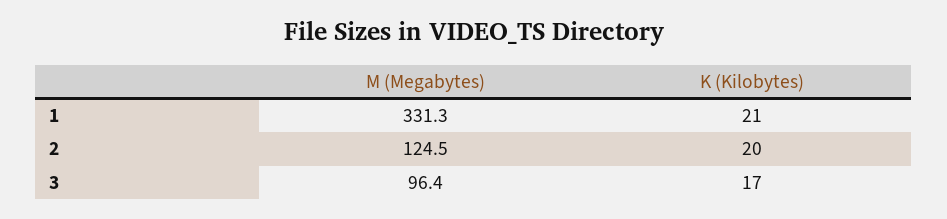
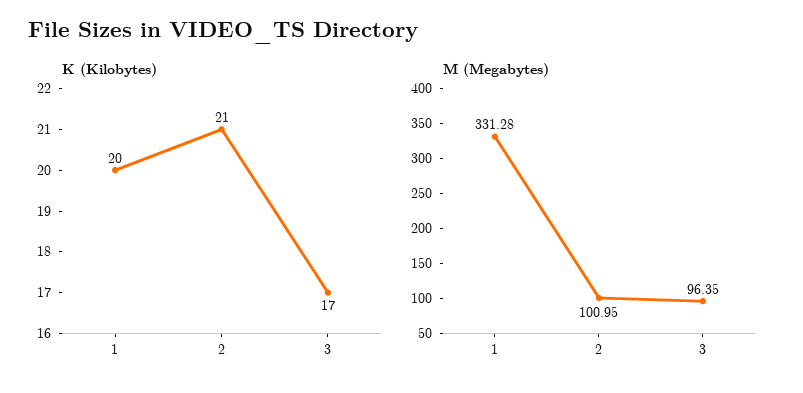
K (Kilobytes), 1: 21 -> 20
M (Megabytes), 2: 124.5 -> 100.95
K (Kilobytes), 2: 20 -> 21

